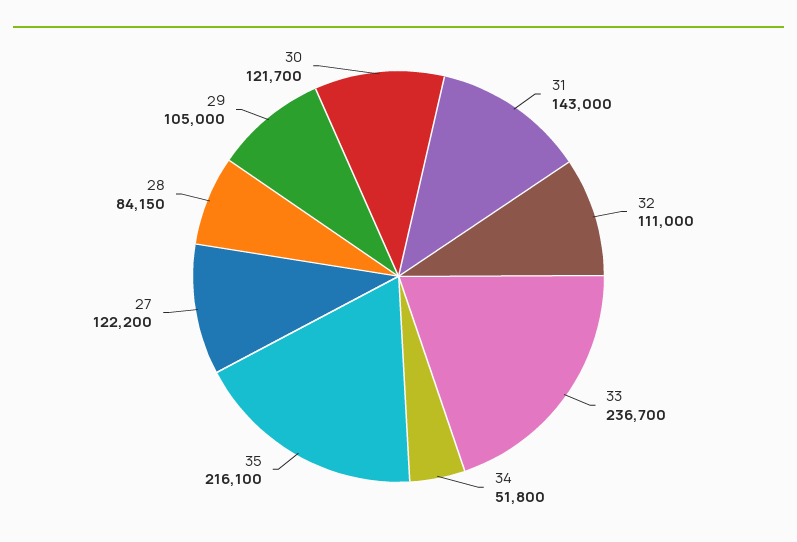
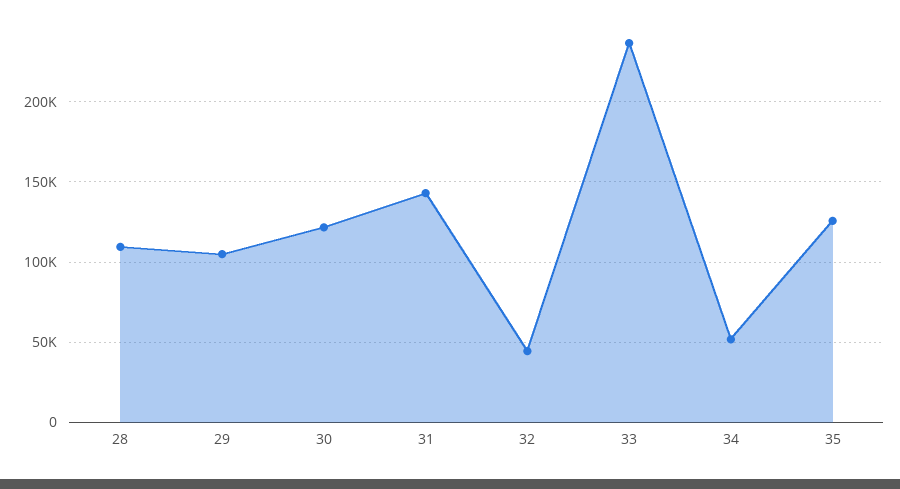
32: 111000 -> 45000
35: 216100 -> 125000
27: 122200 -> none
28: 84150 -> 110000

